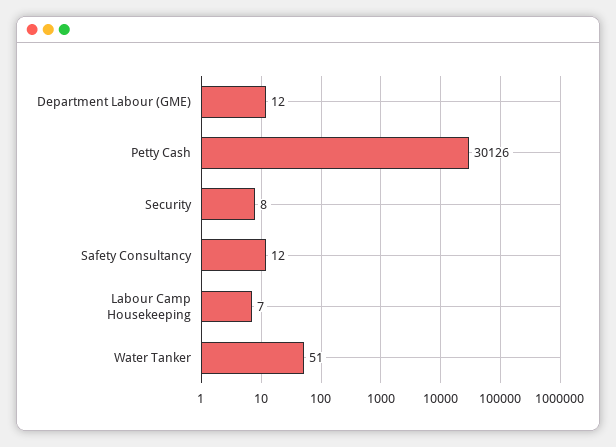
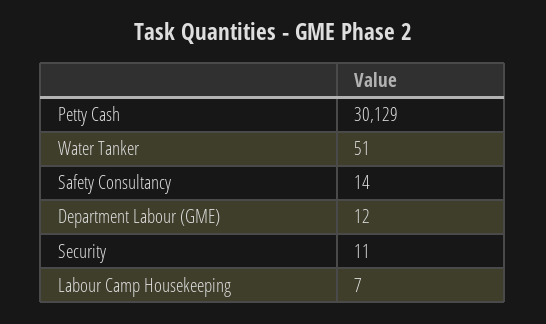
Petty Cash: 30126 -> 30129
Security: 8 -> 11
Safety Consultancy: 12 -> 14

